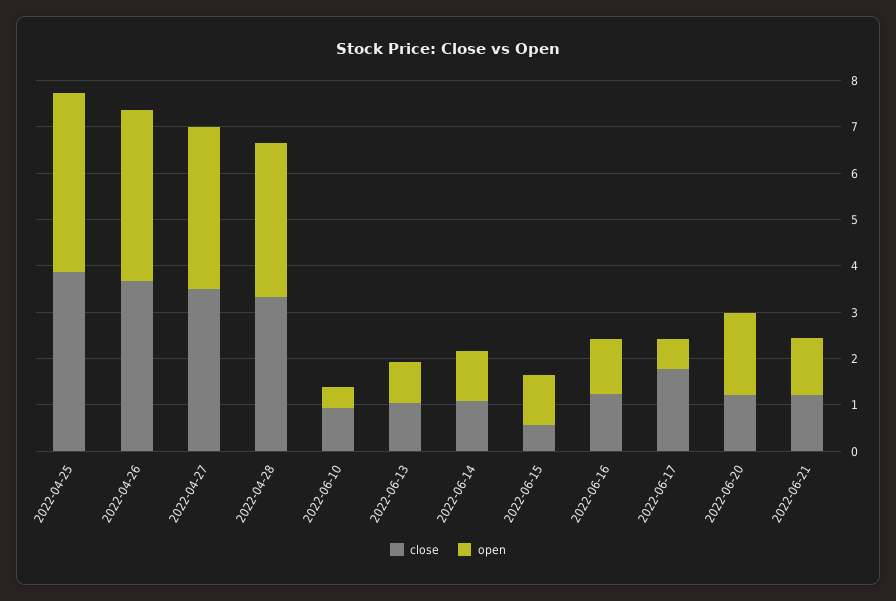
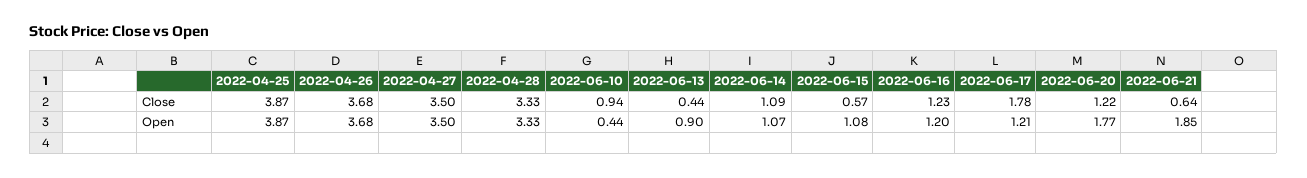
close, 2022-06-13: 1 -> 0.44
open, 2022-06-17: 0.6 -> 1.21
close, 2022-06-21: 1.2 -> 0.64
open, 2022-06-21: 1.2 -> 1.85

